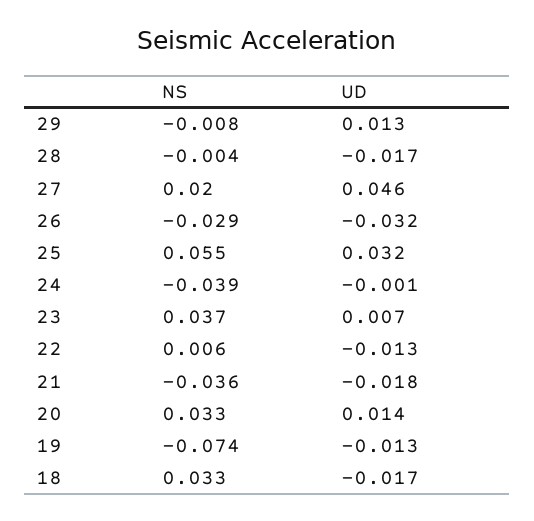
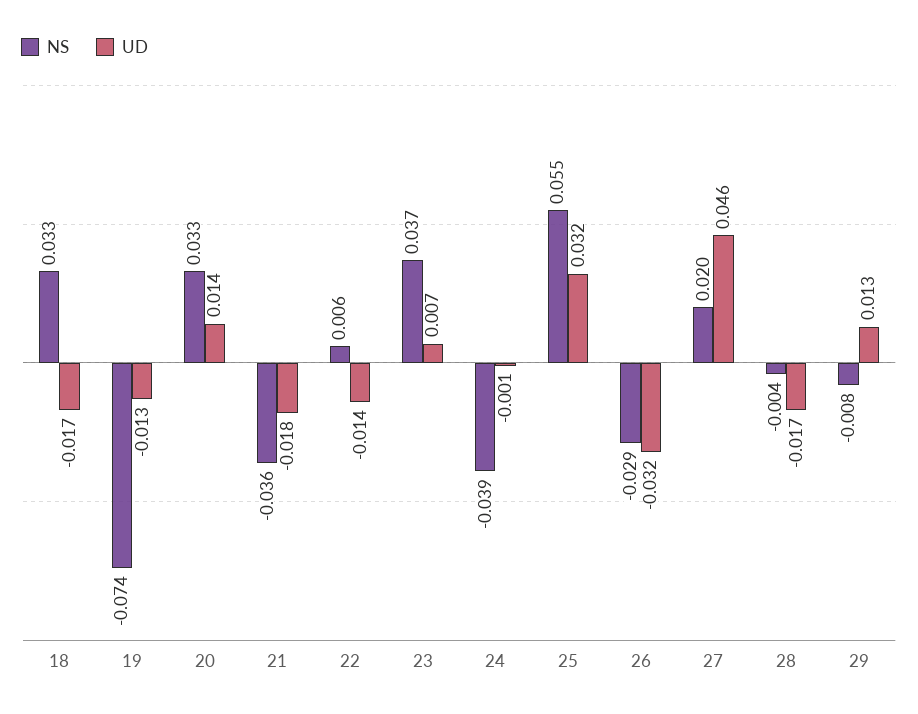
UD, 22: -0.013 -> -0.014

